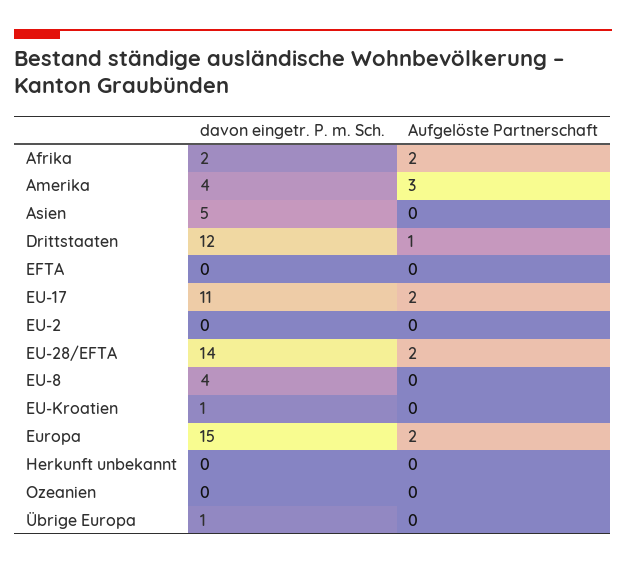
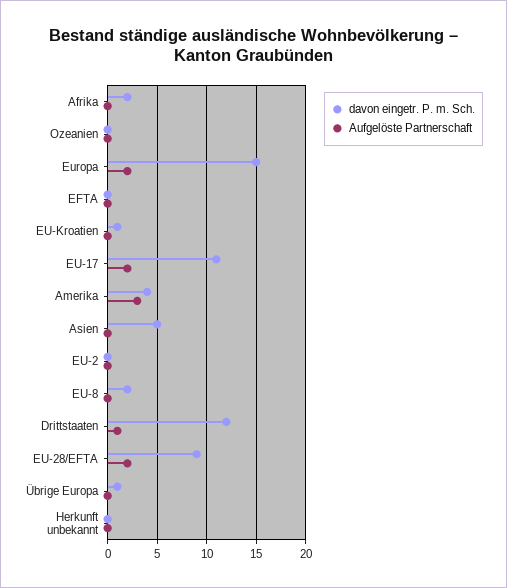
Aufgelöste Partnerschaft, Afrika: 2 -> 0
davon eingetr. P. m. Sch., EU-28/EFTA: 14 -> 9
davon eingetr. P. m. Sch., EU-8: 4 -> 2

